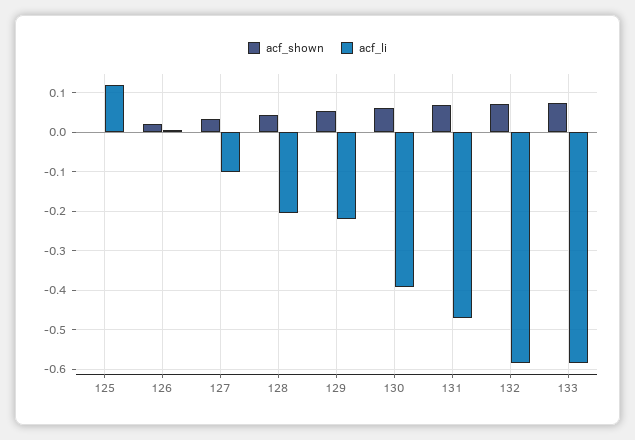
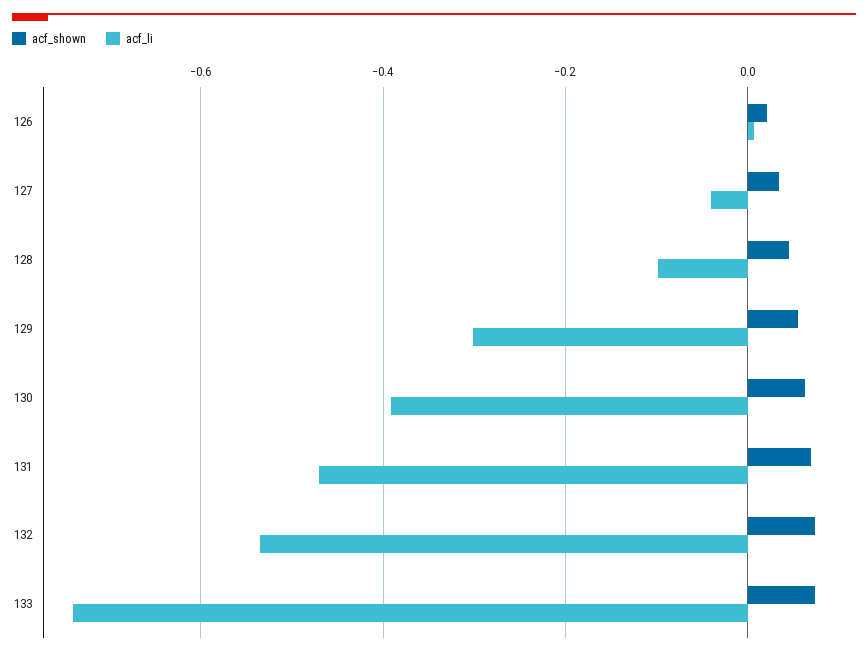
acf_shown, 125: 0 -> none
acf_li, 125: 0.12 -> none
acf_li, 127: -0.1 -> -0.04
acf_li, 128: -0.2 -> -0.1
acf_li, 129: -0.22 -> -0.3
acf_li, 132: -0.58 -> -0.54
acf_li, 133: -0.58 -> -0.74

